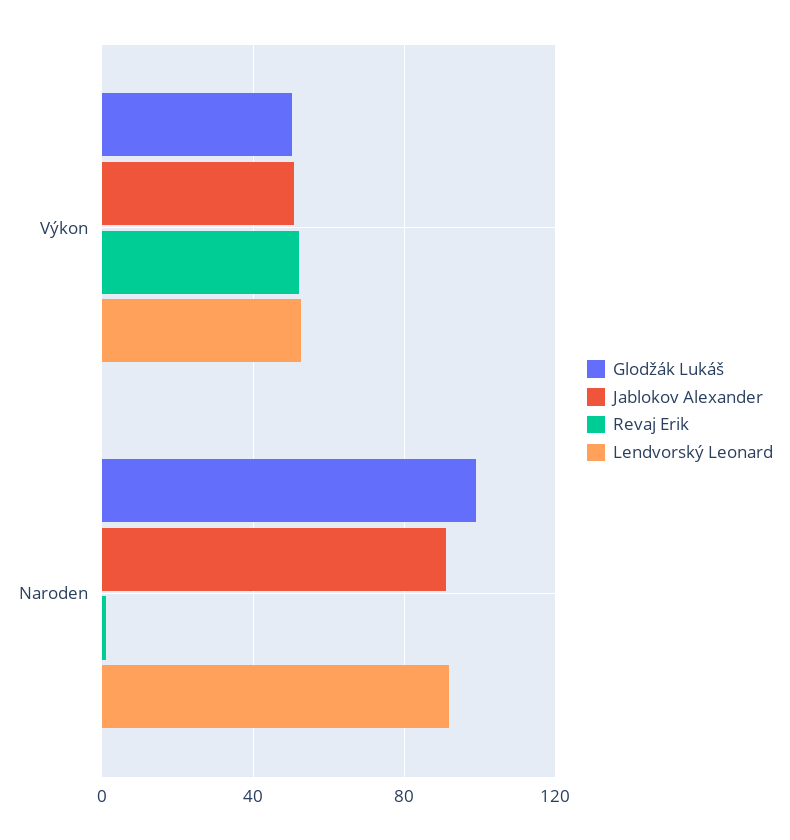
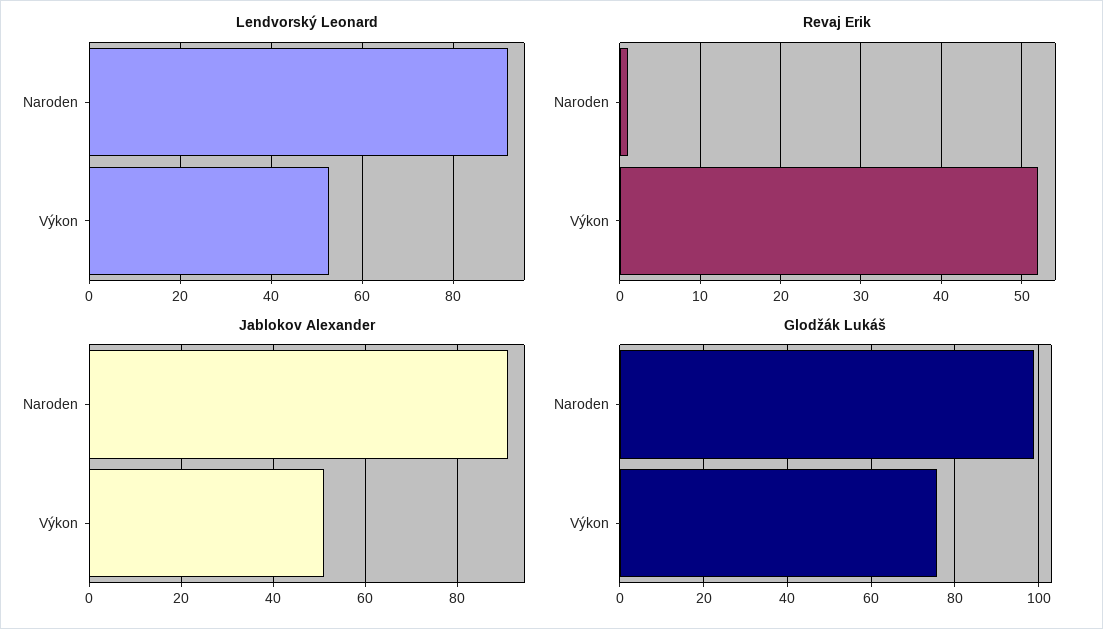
Glodžák Lukáš, Výkon: 50 -> 76

